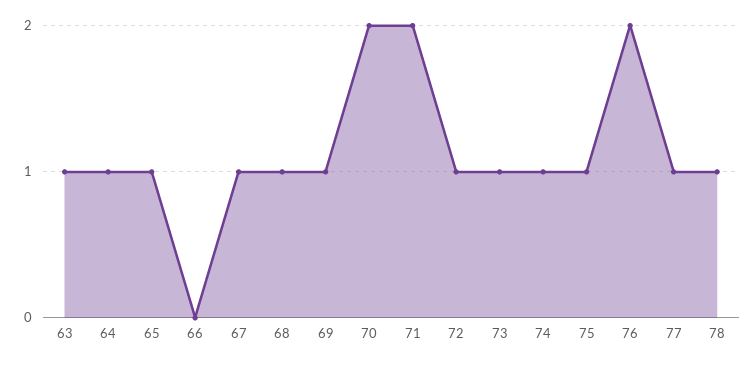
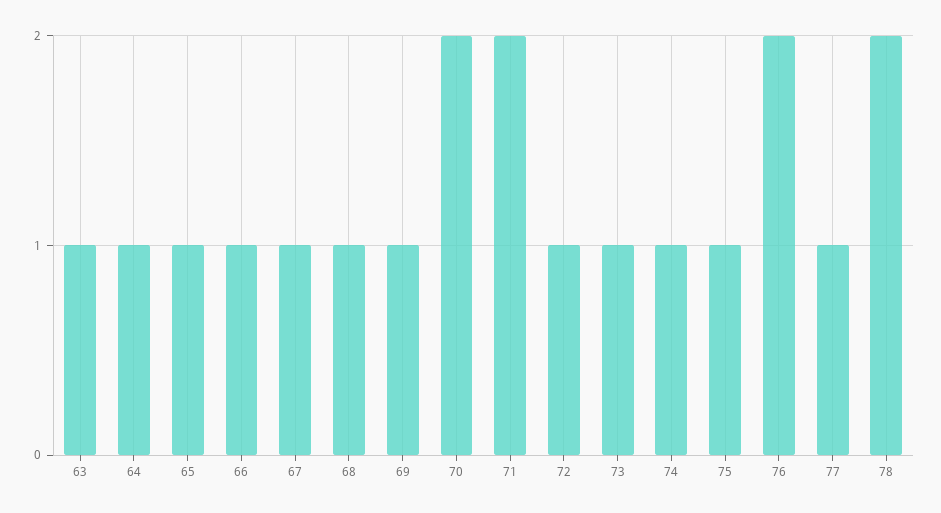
66: 0 -> 1
78: 1 -> 2

